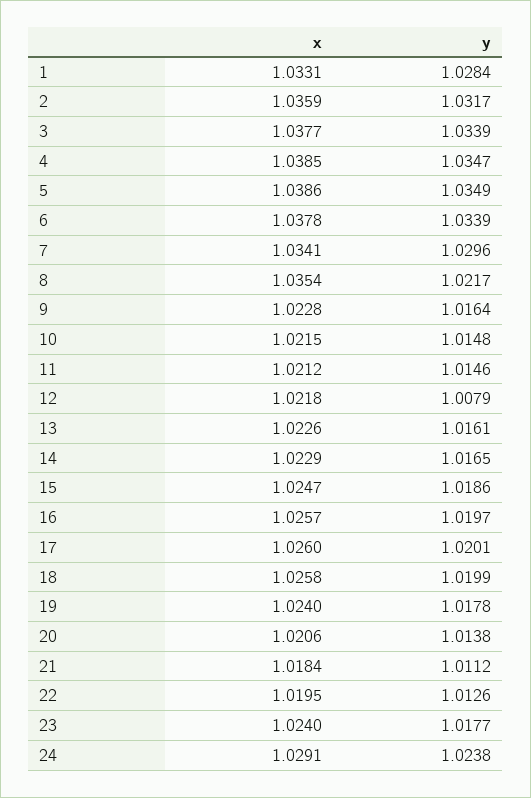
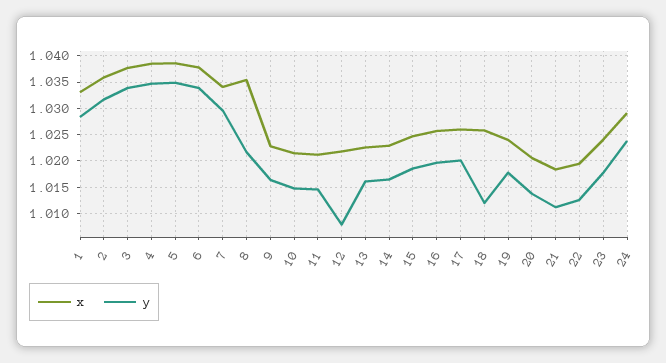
y, 18: 1.0199 -> 1.0125

